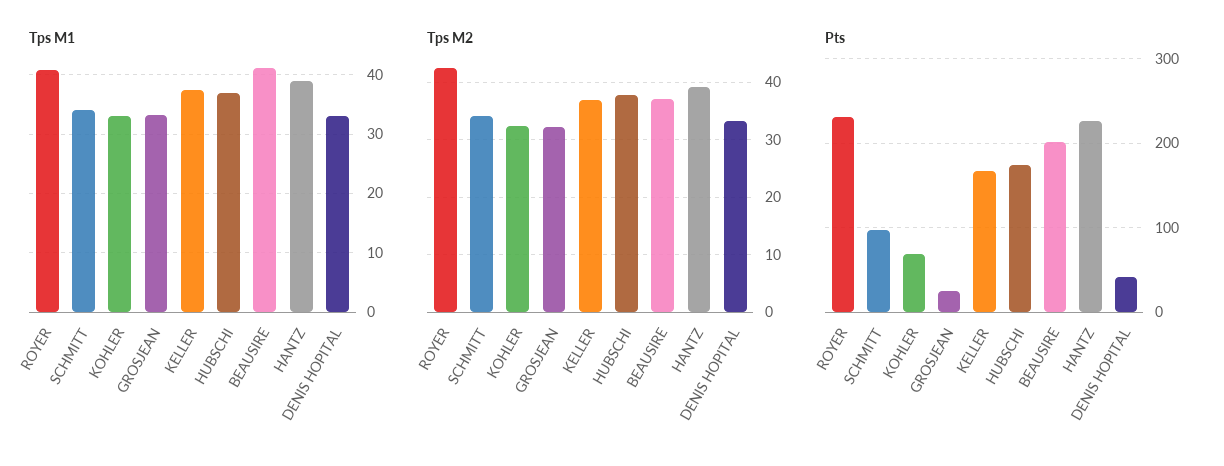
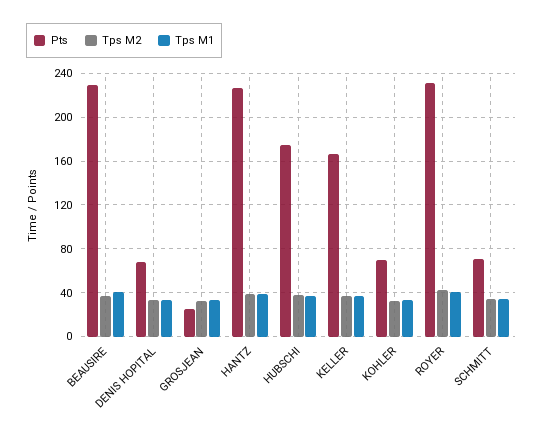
Pts, SCHMITT: 100 -> 70
Pts, BEAUSIRE: 200 -> 230
Pts, DENIS HOPITAL: 40 -> 70

